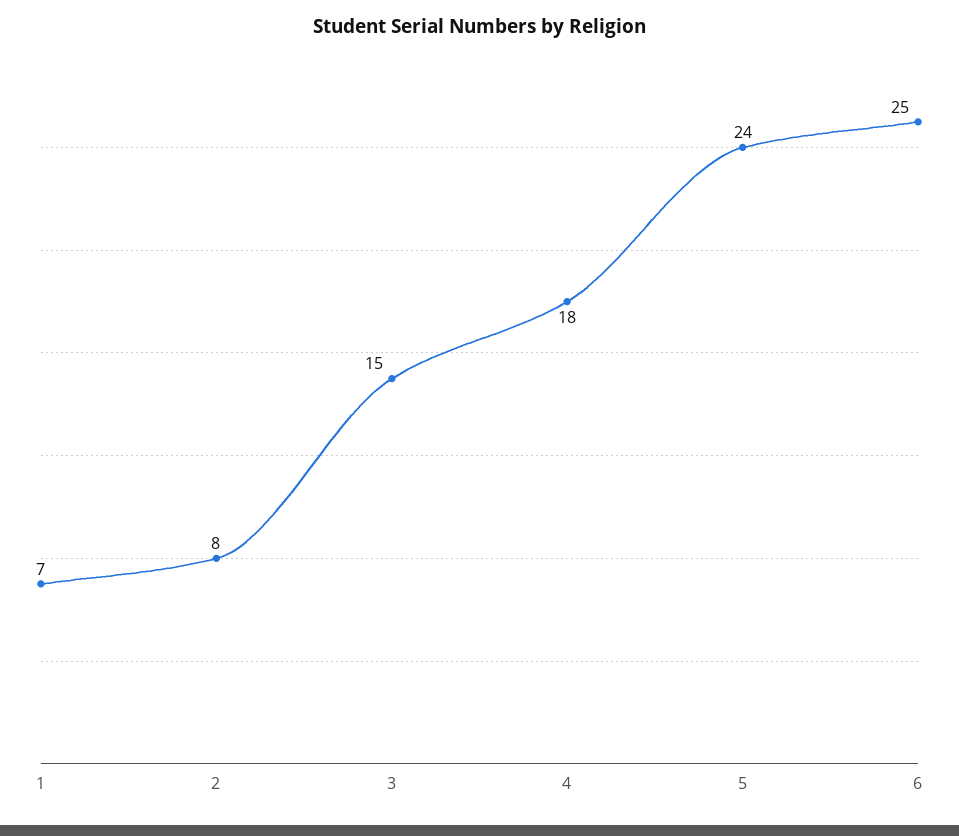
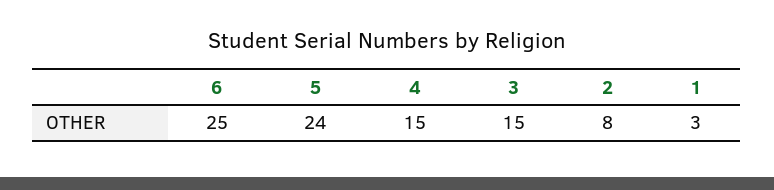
1: 7 -> 3
4: 18 -> 15

